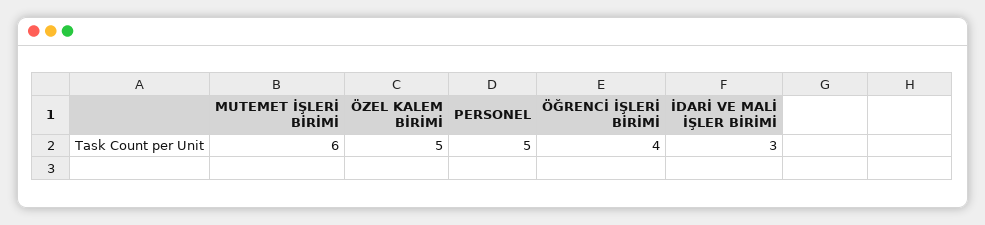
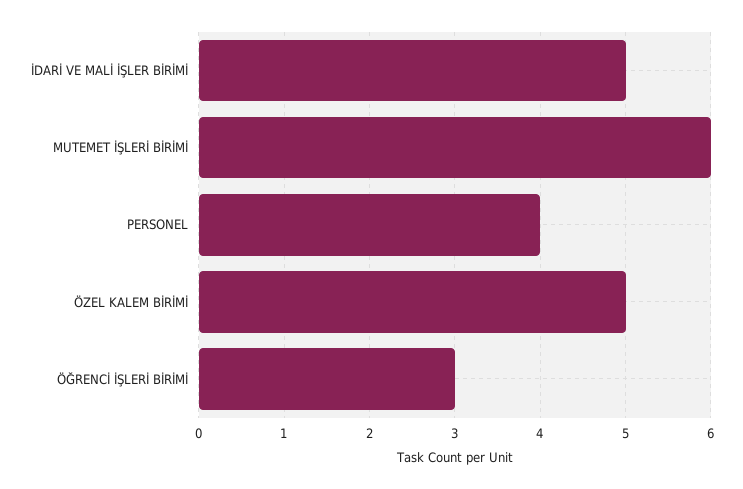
PERSONEL: 5 -> 4
ÖĞRENCİ İŞLERİ BİRİMİ: 4 -> 3
İDARİ VE MALİ İŞLER BİRİMİ: 3 -> 5

